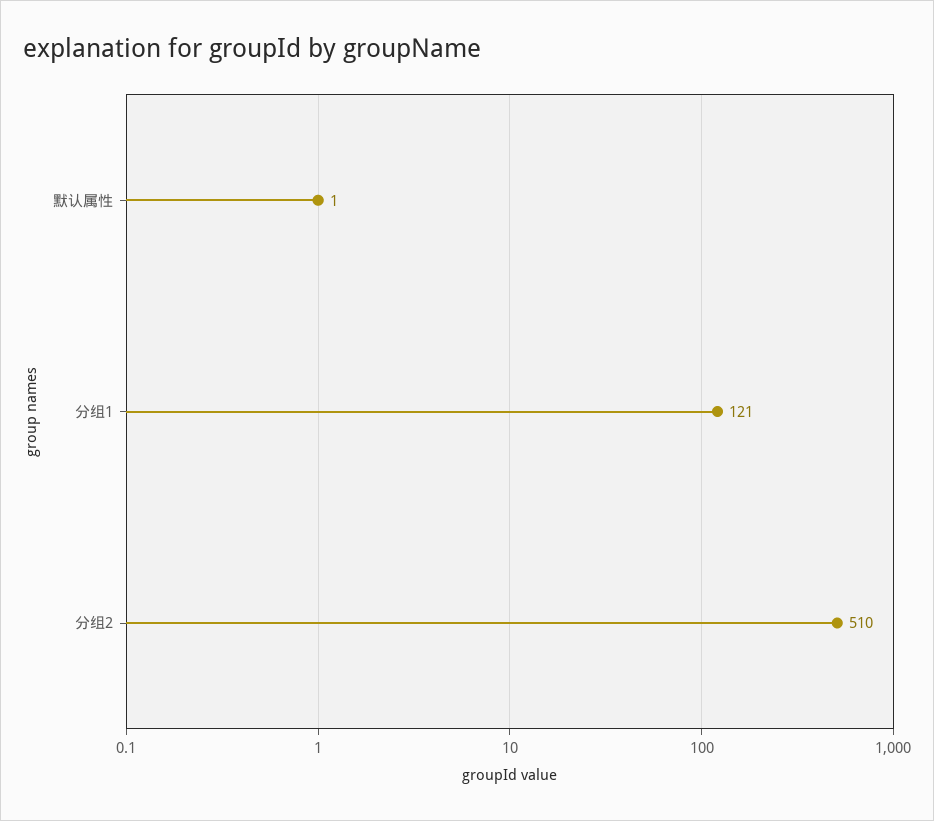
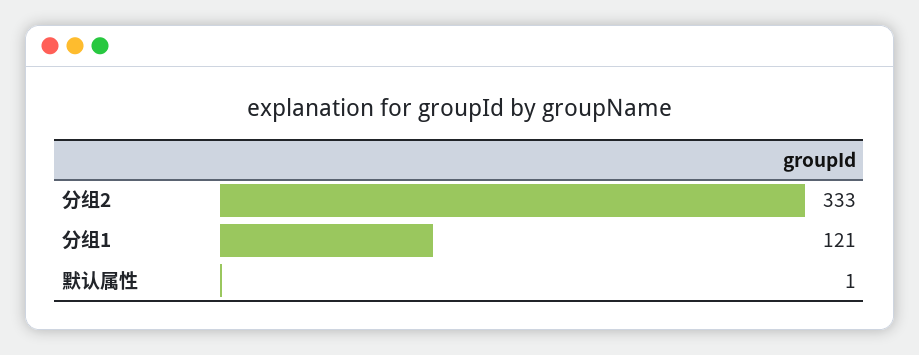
分组2: 510 -> 333

